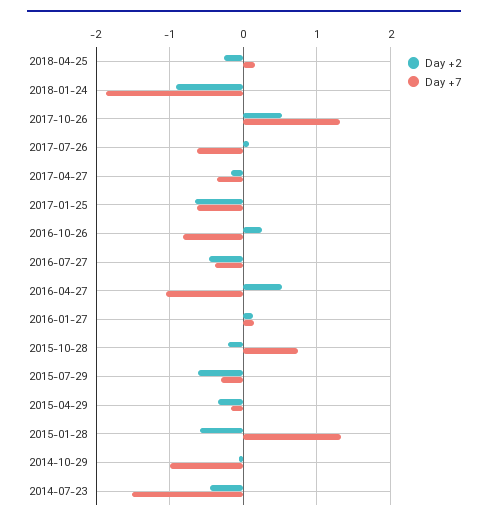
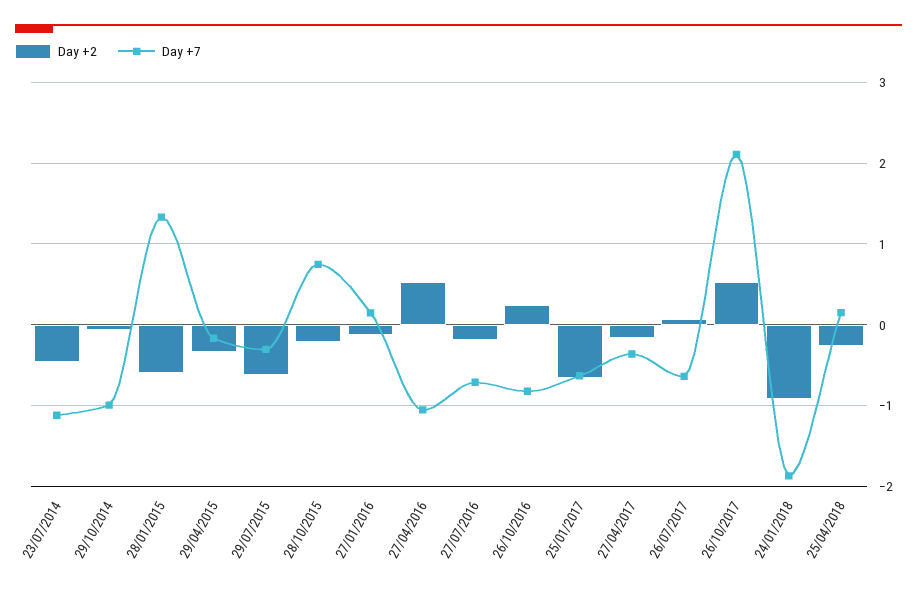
Day +7, 2017-10-26: 1.3 -> 2.1
Day +2, 2016-07-27: -0.5 -> -0.2
Day +7, 2016-07-27: -0.4 -> -0.7
Day +2, 2016-01-27: 0.1 -> -0.1
Day +7, 2014-07-23: -1.5 -> -1.1

